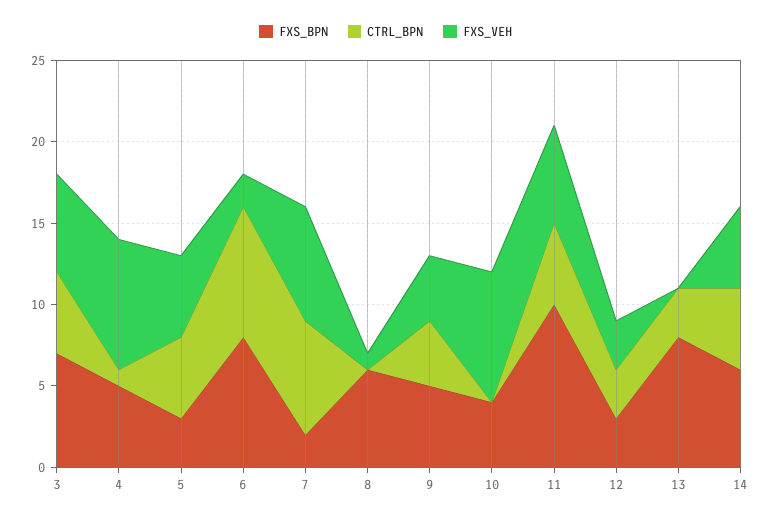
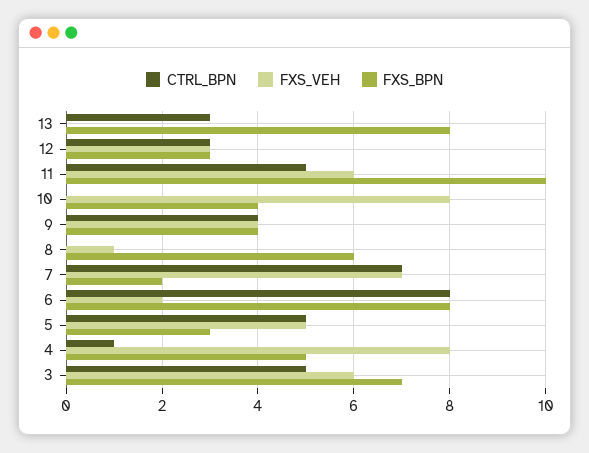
FXS_BPN, 9: 5 -> 4
FXS_BPN, 14: 6 -> none
CTRL_BPN, 14: 5 -> none
FXS_VEH, 14: 5 -> none

